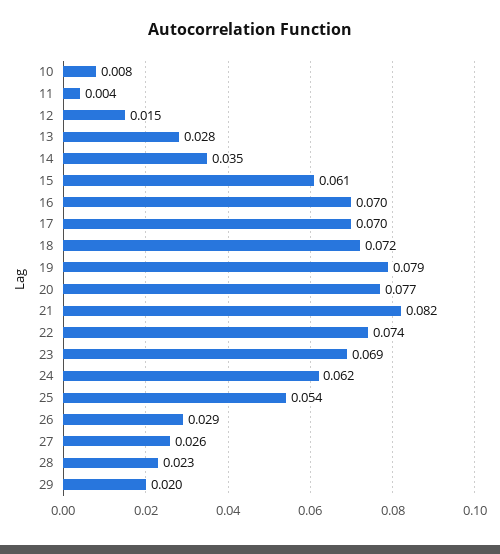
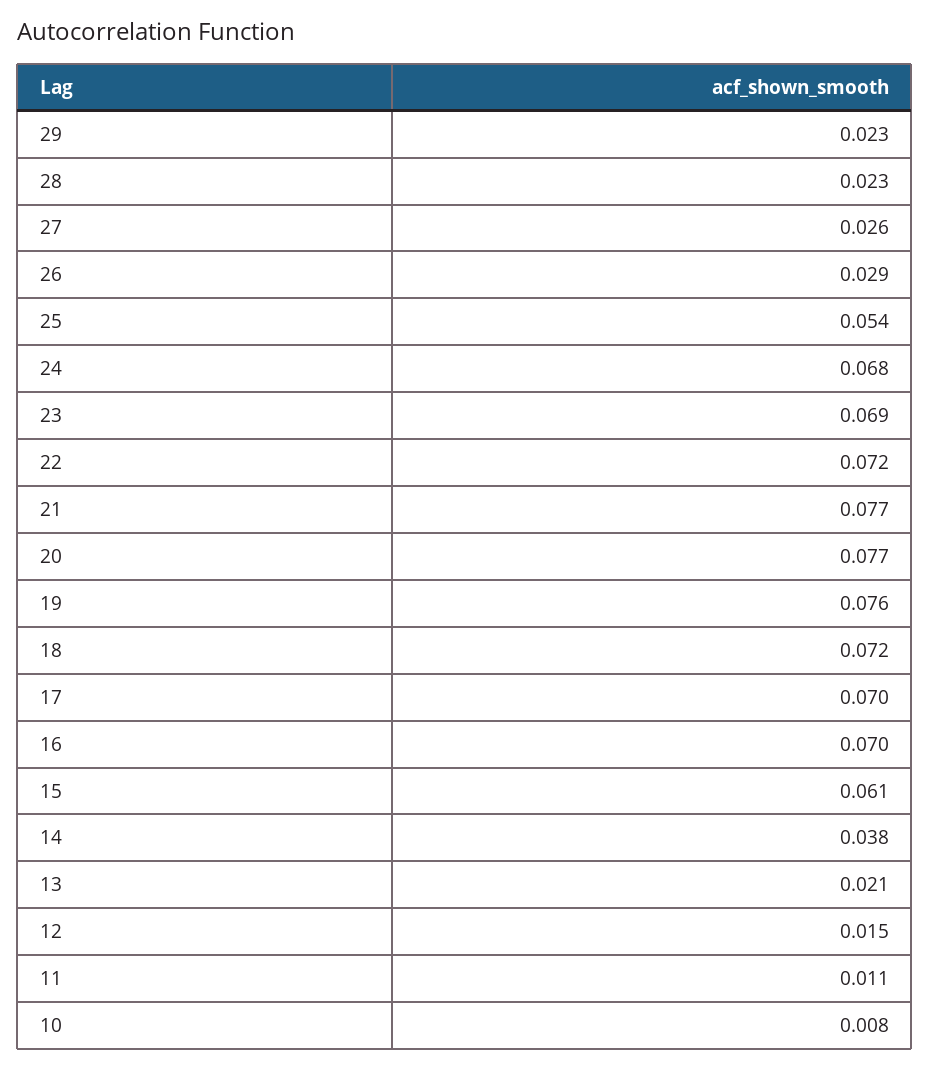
11: 0.004 -> 0.011
13: 0.028 -> 0.021
14: 0.035 -> 0.038
19: 0.079 -> 0.076
21: 0.082 -> 0.077
22: 0.074 -> 0.072
24: 0.062 -> 0.068
29: 0.02 -> 0.023

